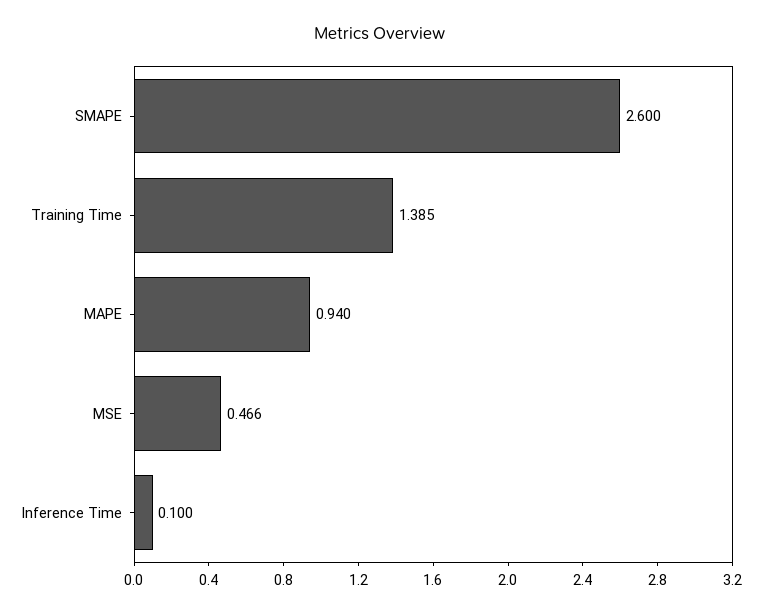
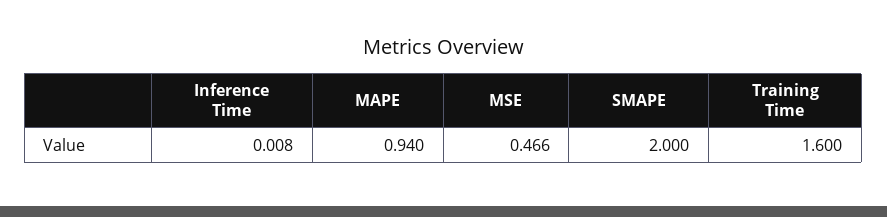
SMAPE: 2.6 -> 2
Training Time: 1.385 -> 1.6
Inference Time: 0.1 -> 0.008

